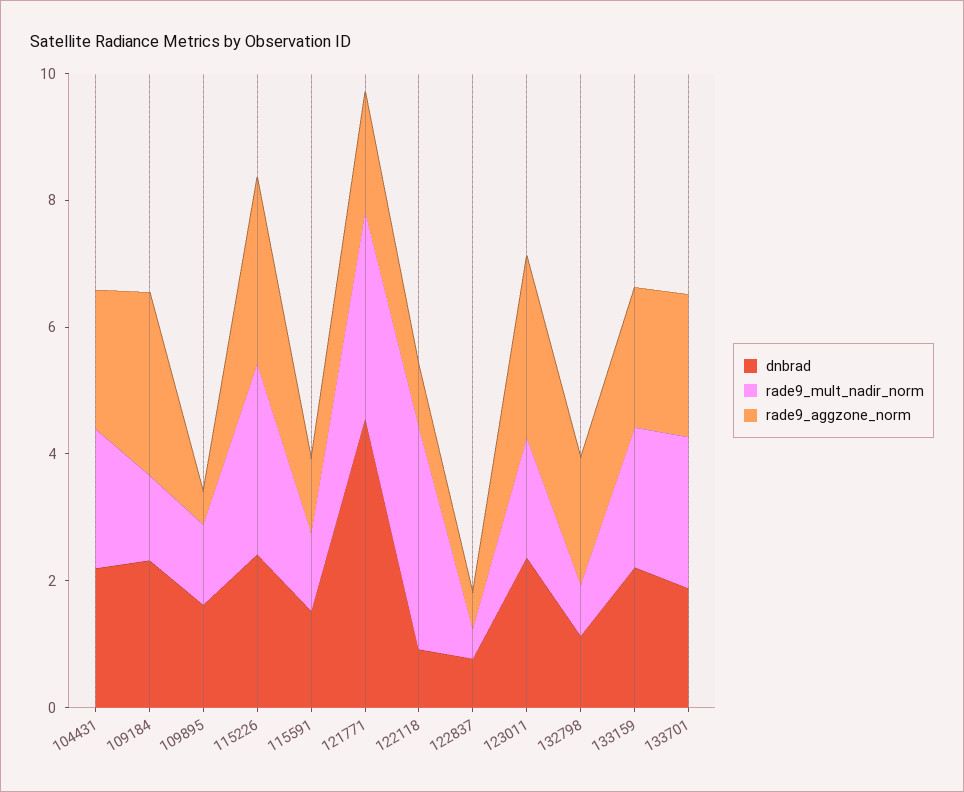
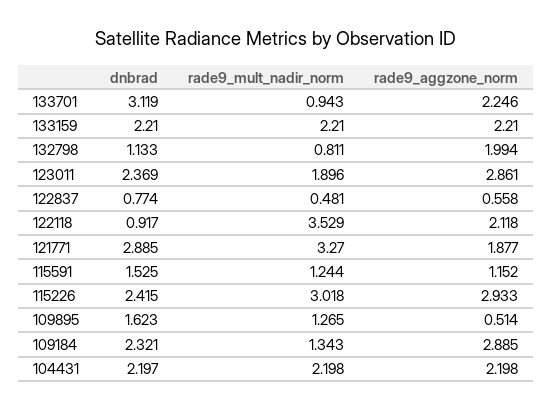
dnbrad, 121771: 4.5 -> 2.885
rade9_aggzone_norm, 122118: 1 -> 2.118
dnbrad, 133701: 2 -> 3.119
rade9_mult_nadir_norm, 133701: 2.5 -> 0.943

